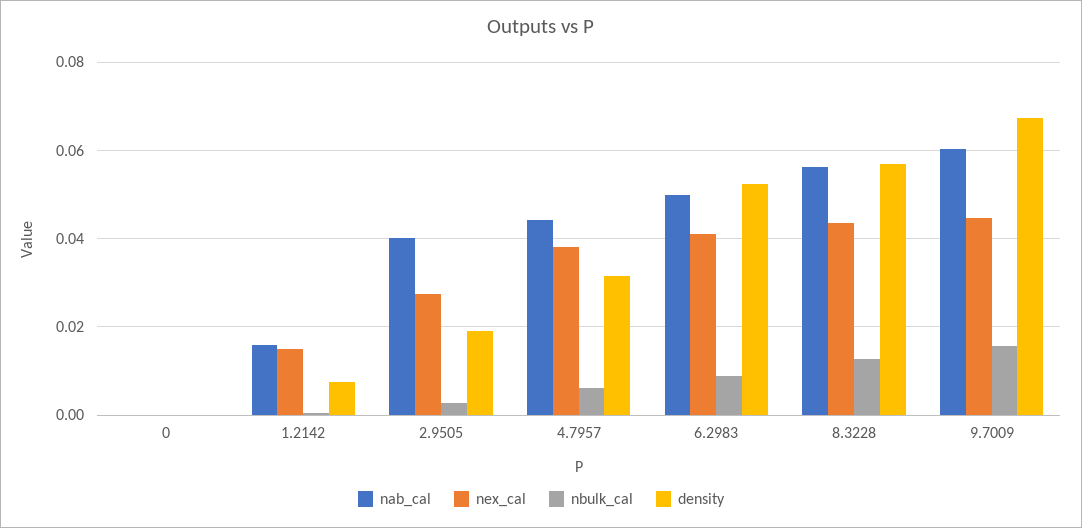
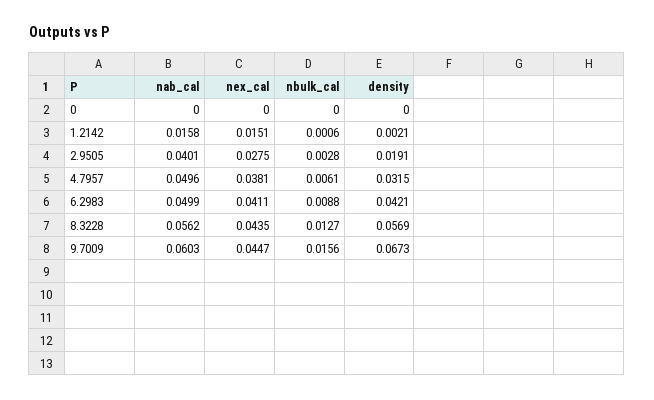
density, 1.2142: 0.008 -> 0.0021
nab_cal, 4.7957: 0.044 -> 0.0496
density, 6.2983: 0.052 -> 0.0421

